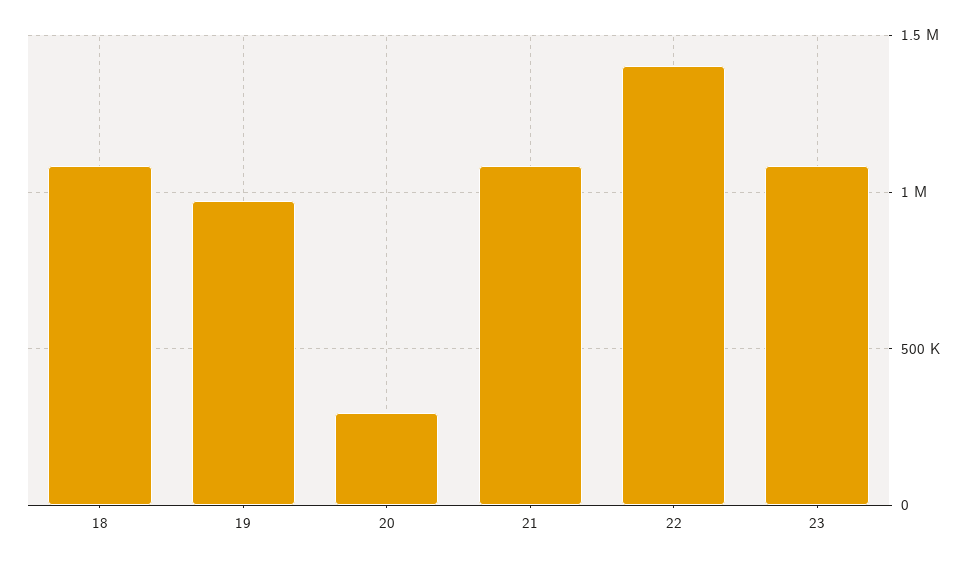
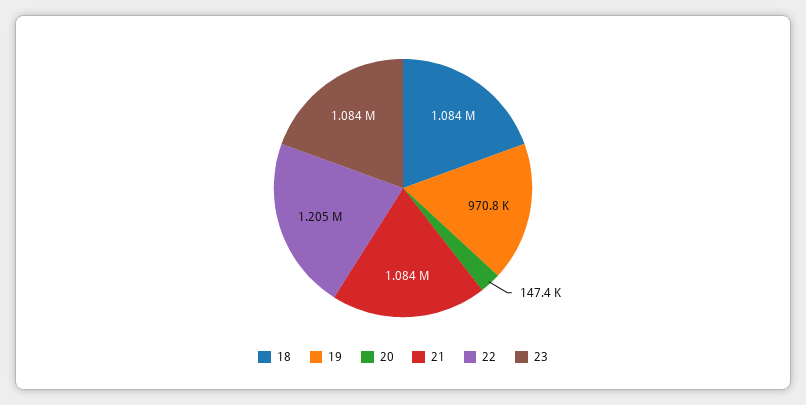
20: 300000 -> 147400
22: 1400000 -> 1205000

